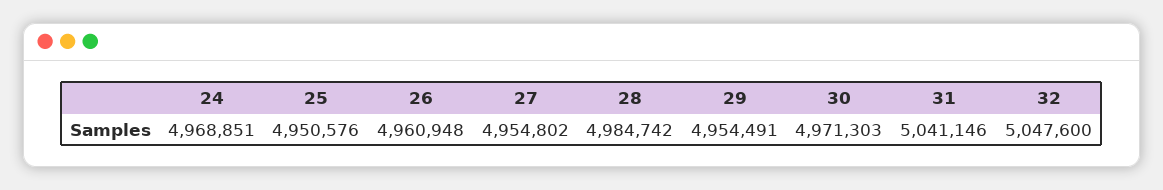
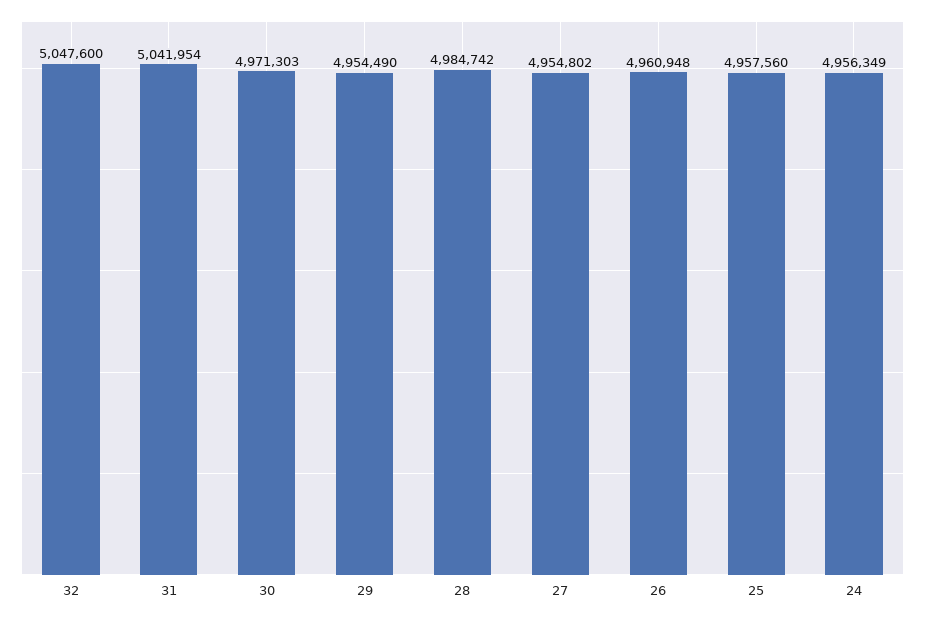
24: 4968851 -> 4956349
25: 4950576 -> 4957560
29: 4954491 -> 4954490
31: 5041146 -> 5041954

